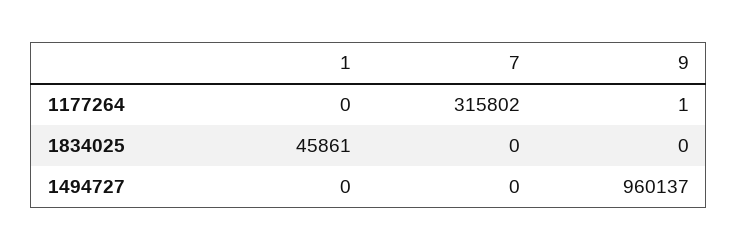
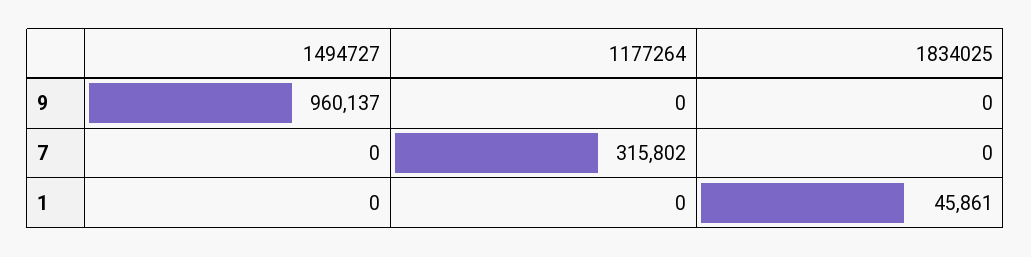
9, 1177264: 1 -> 0

